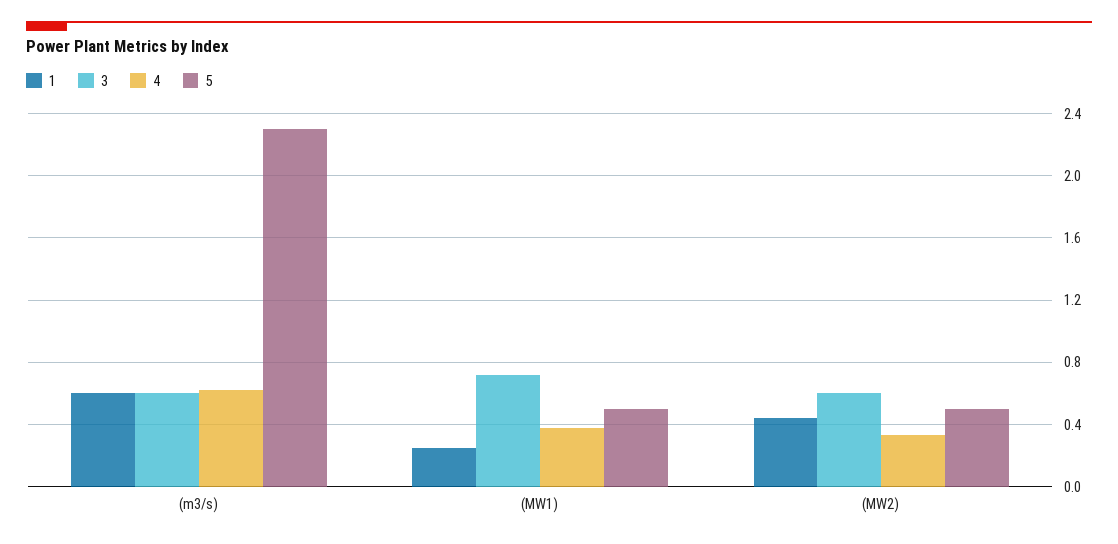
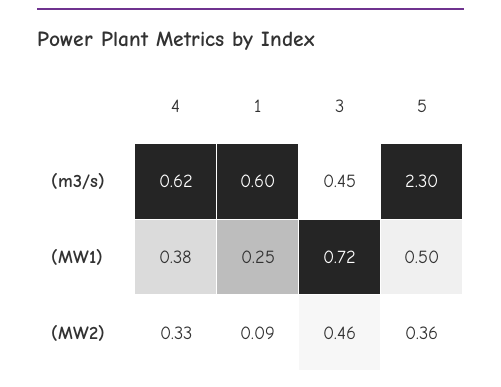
3, (m3/s): 0.6 -> 0.45
1, (MW2): 0.45 -> 0.09
3, (MW2): 0.6 -> 0.46
5, (MW2): 0.5 -> 0.36

